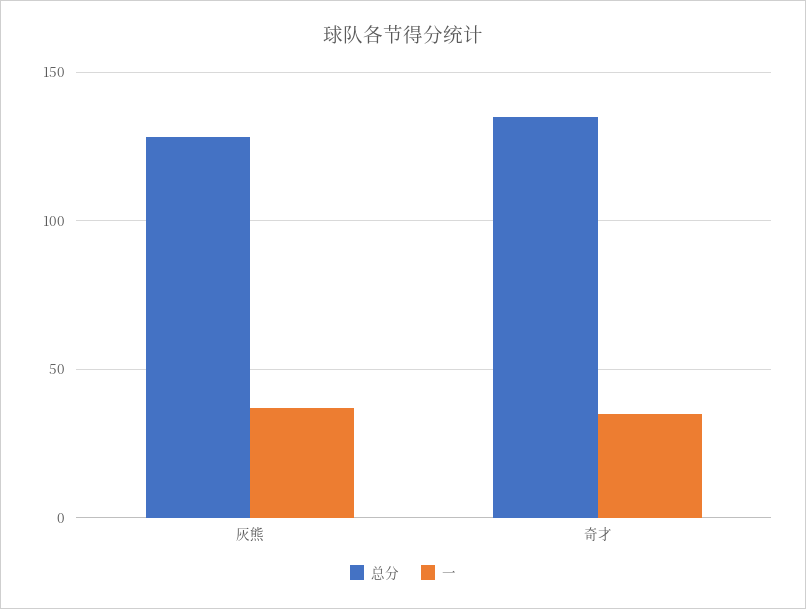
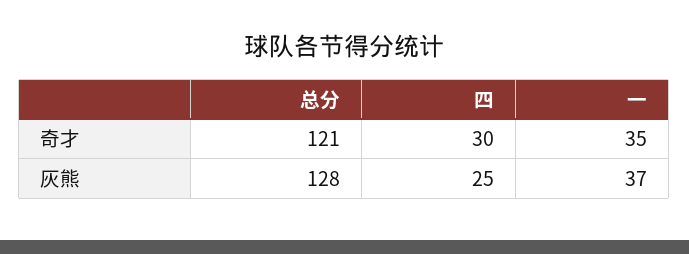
总分, 奇才: 135 -> 121
四, 奇才: none -> 30
四, 灰熊: none -> 25

